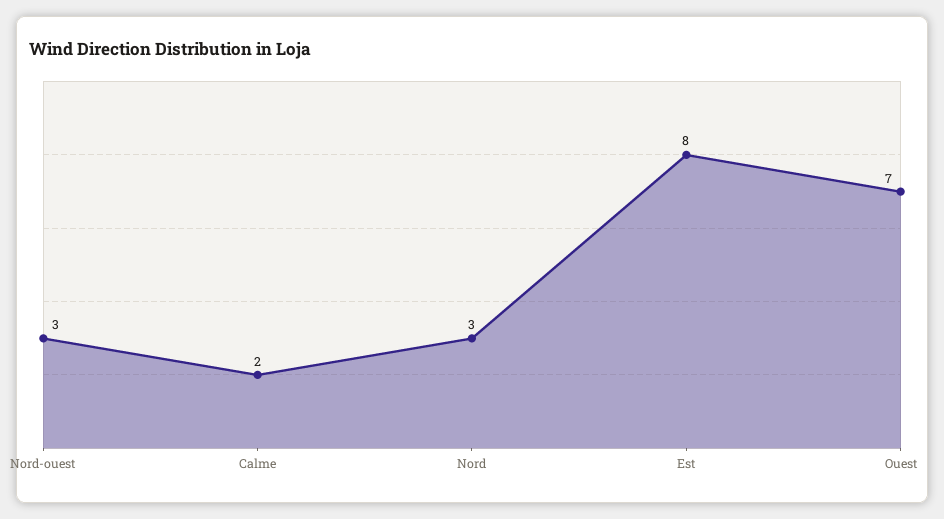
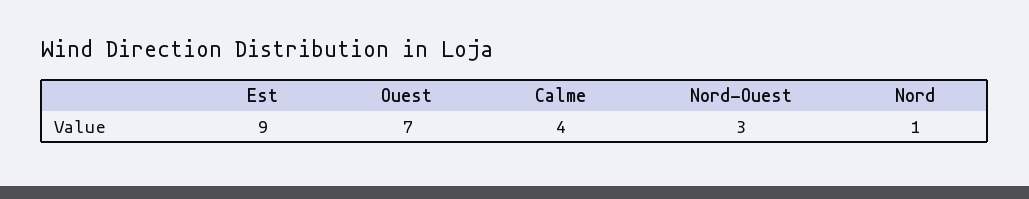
Calme: 2 -> 4
Nord: 3 -> 1
Est: 8 -> 9

